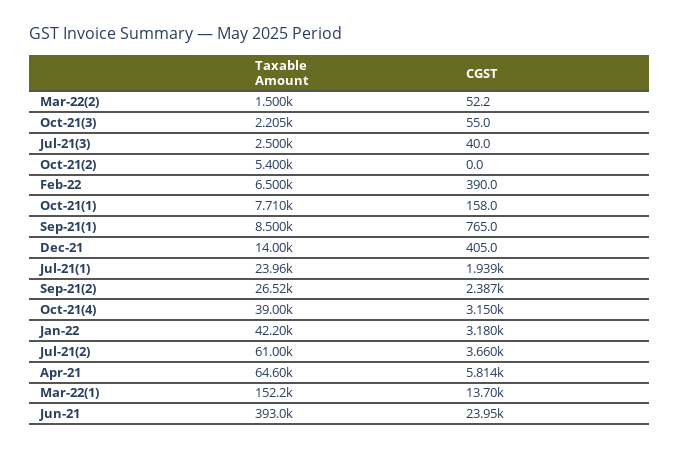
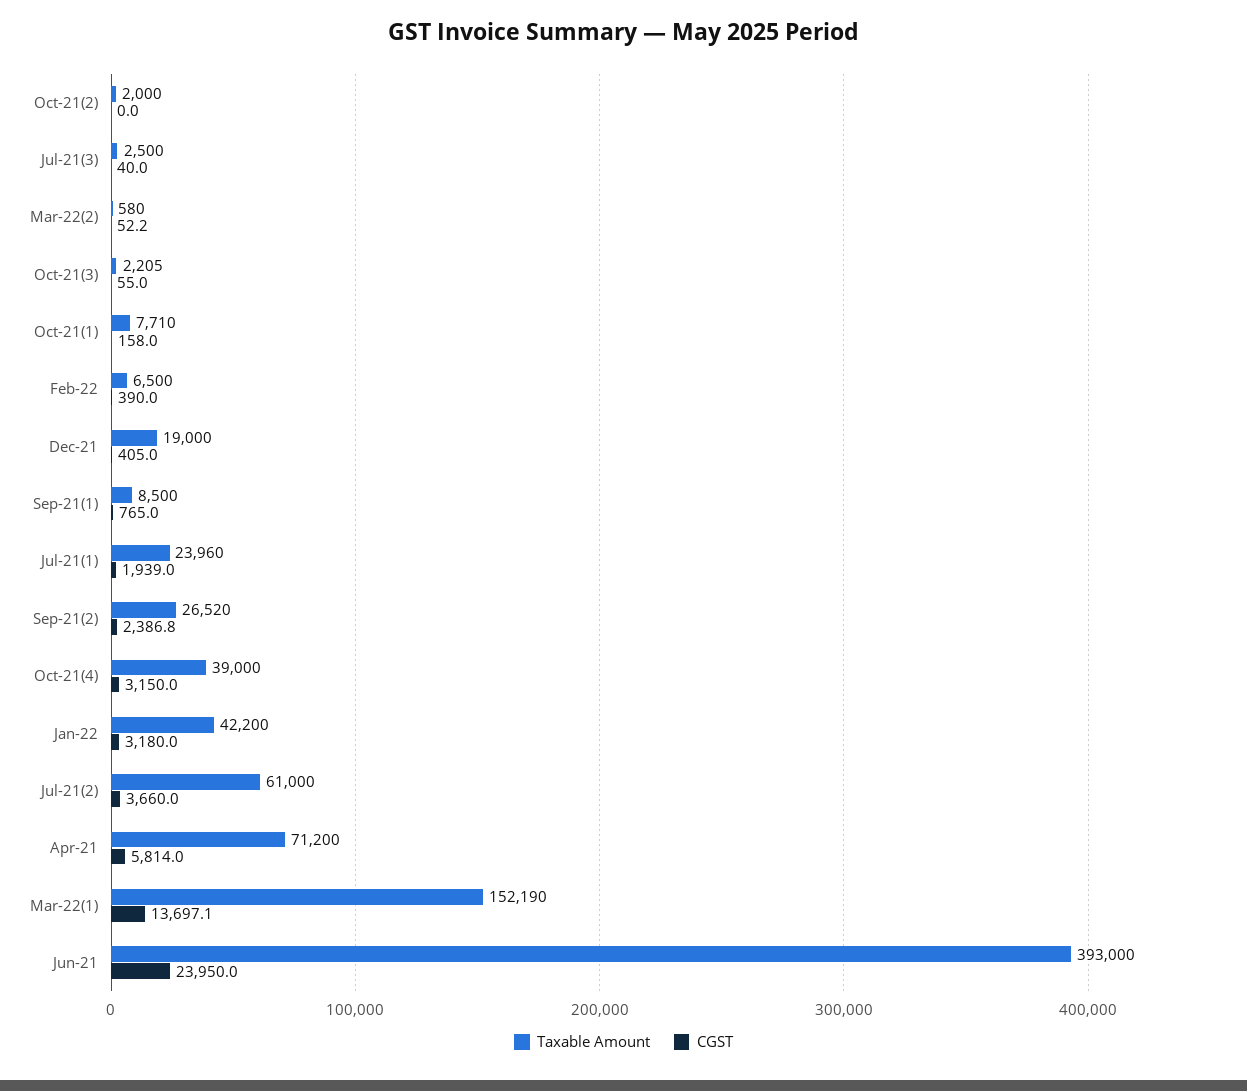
Taxable Amount, Mar-22(2): 1500 -> 580
Taxable Amount, Oct-21(2): 5400 -> 2000
Taxable Amount, Dec-21: 14000 -> 19000
Taxable Amount, Apr-21: 64600 -> 71200

